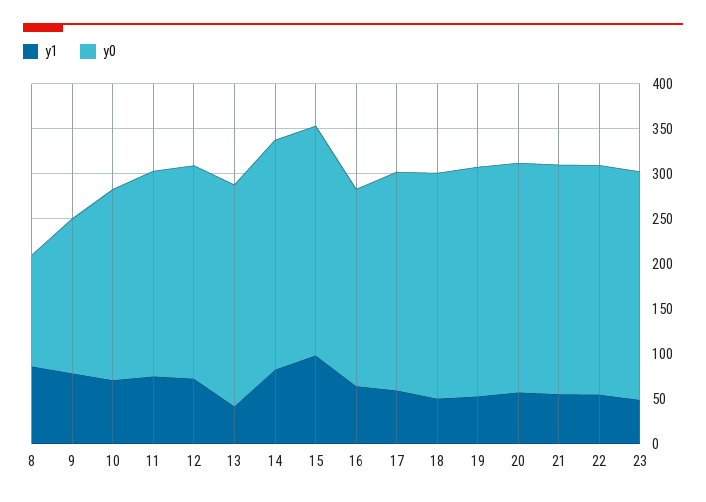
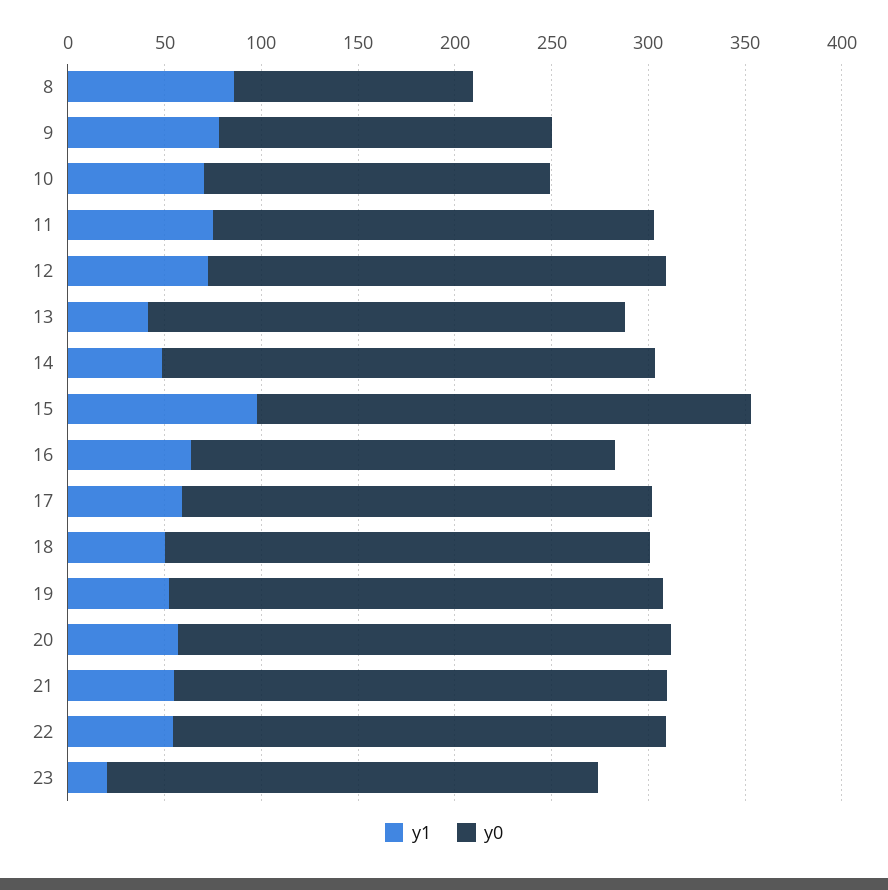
y0, 10: 210 -> 180
y1, 14: 80 -> 50
y1, 23: 50 -> 20

